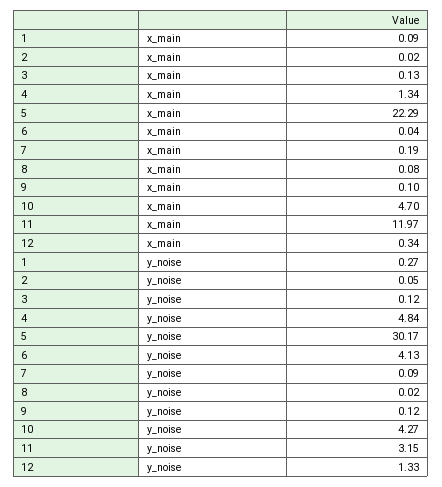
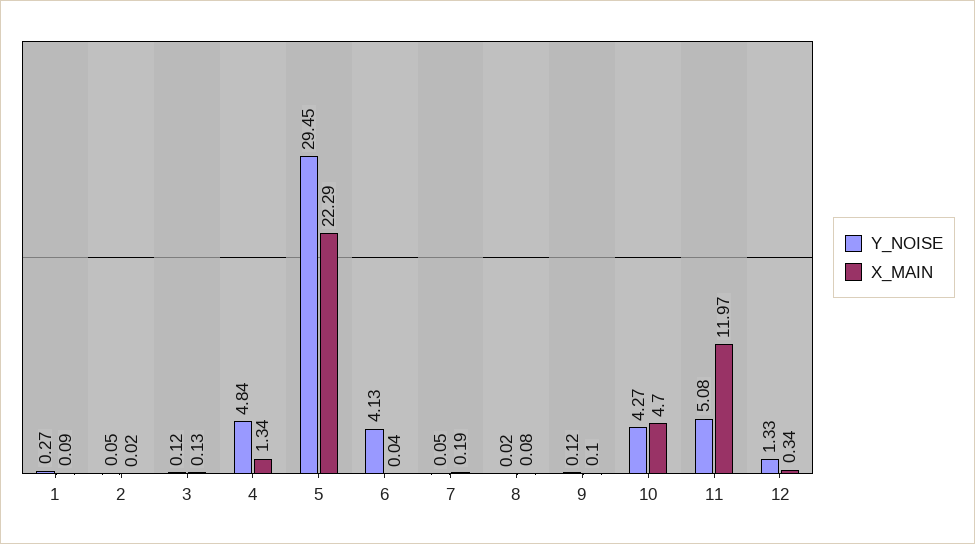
y_noise, 5: 30.17 -> 29.45
y_noise, 7: 0.09 -> 0.05
y_noise, 11: 3.15 -> 5.08

